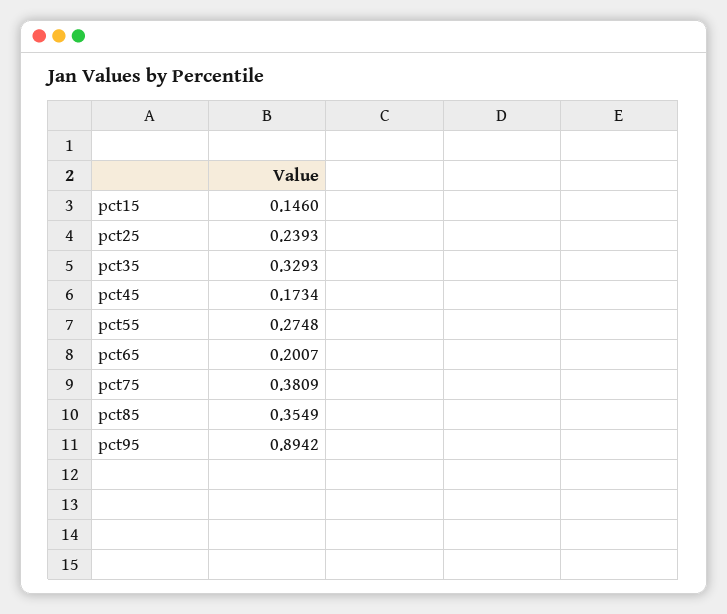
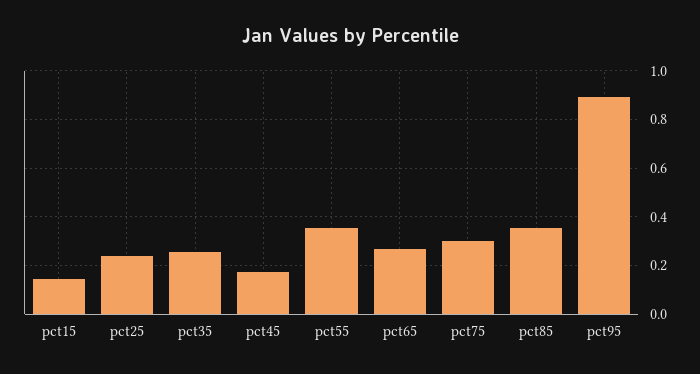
pct35: 0.3293 -> 0.25
pct55: 0.2748 -> 0.35
pct65: 0.2007 -> 0.275
pct75: 0.3809 -> 0.3

